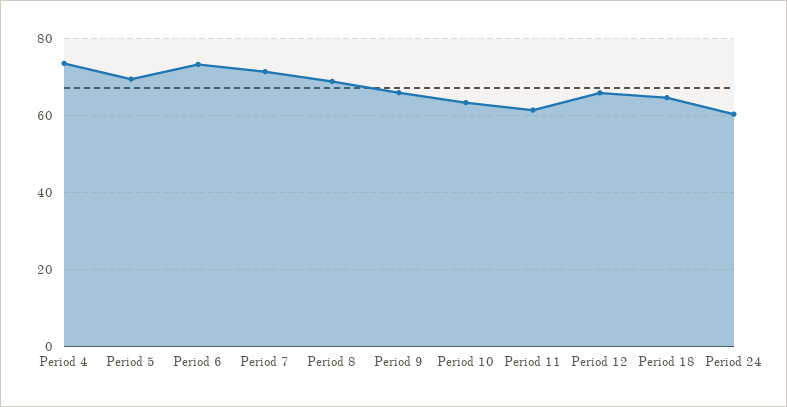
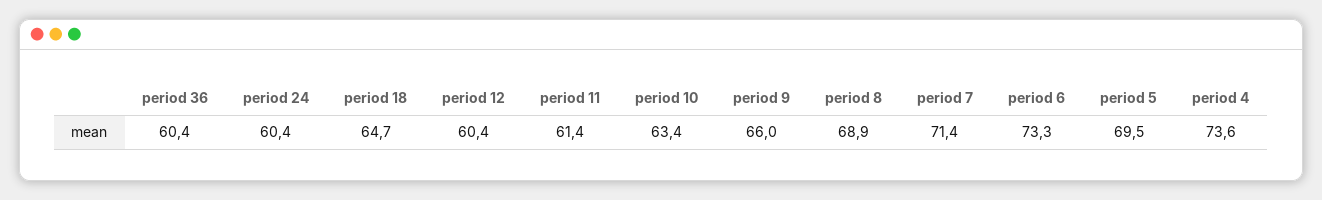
Period 12: 66 -> 60.4
period 36: none -> 60.4

